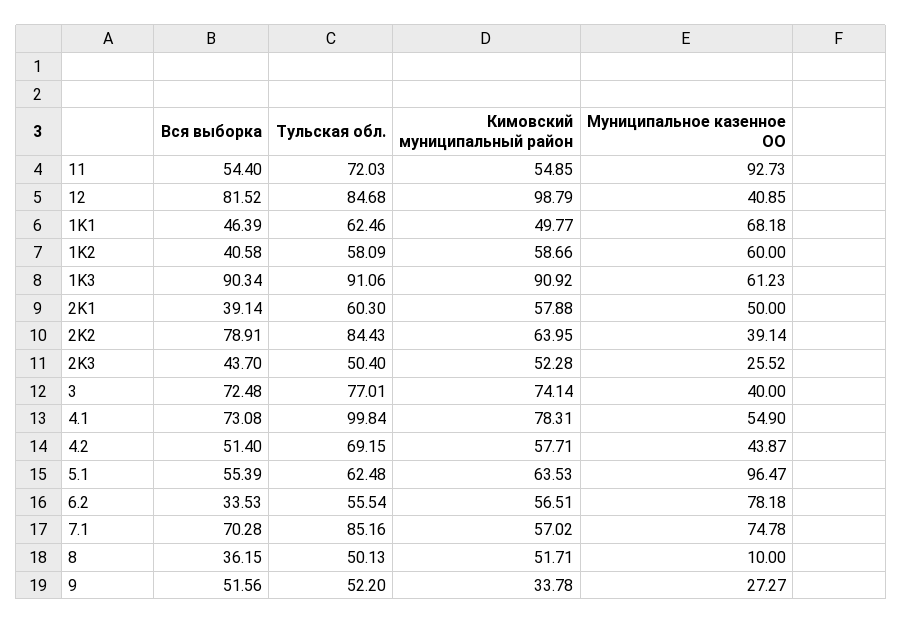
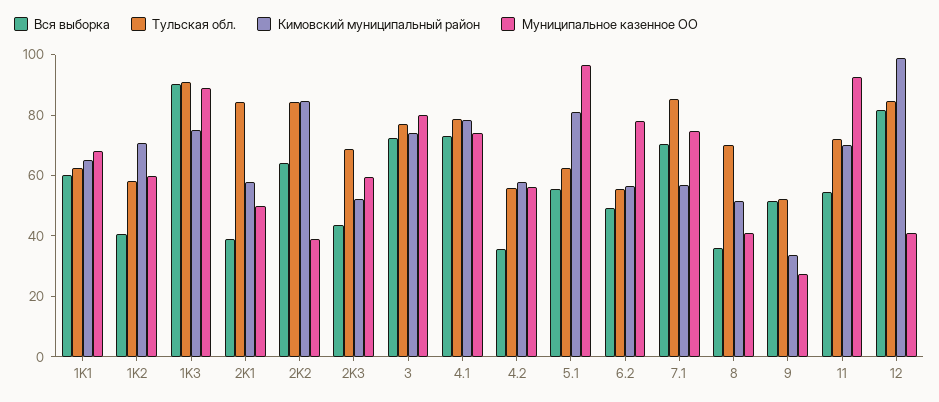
Кимовский муниципальный район, 11: 54.85 -> 70
Вся выборка, 1K1: 46.39 -> 60
Кимовский муниципальный район, 1K1: 49.77 -> 65
Кимовский муниципальный район, 1K2: 58.66 -> 70
Кимовский муниципальный район, 1K3: 90.92 -> 75
Муниципальное казенное ОО, 1K3: 61.23 -> 90
Тульская обл., 2K1: 60.3 -> 85
Вся выборка, 2K2: 78.91 -> 65
Кимовский муниципальный район, 2K2: 63.95 -> 85
Тульская обл., 2K3: 50.4 -> 70
Муниципальное казенное ОО, 2K3: 25.52 -> 60
Муниципальное казенное ОО, 3: 40 -> 80
Тульская обл., 4.1: 99.84 -> 80
Муниципальное казенное ОО, 4.1: 54.9 -> 75
Вся выборка, 4.2: 51.4 -> 35
Тульская обл., 4.2: 69.15 -> 55
Муниципальное казенное ОО, 4.2: 43.87 -> 55
Кимовский муниципальный район, 5.1: 63.53 -> 80
Вся выборка, 6.2: 33.53 -> 50
Тульская обл., 8: 50.13 -> 70
Муниципальное казенное ОО, 8: 10 -> 40

